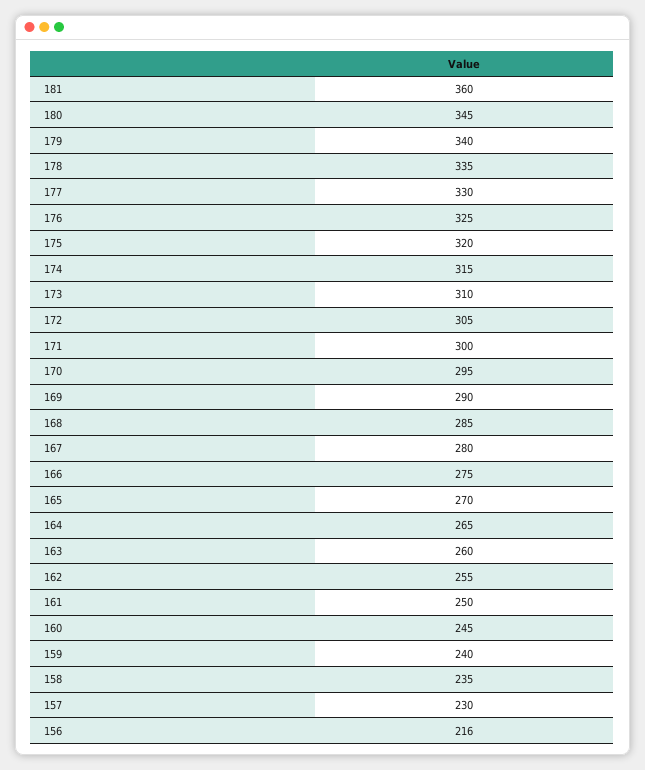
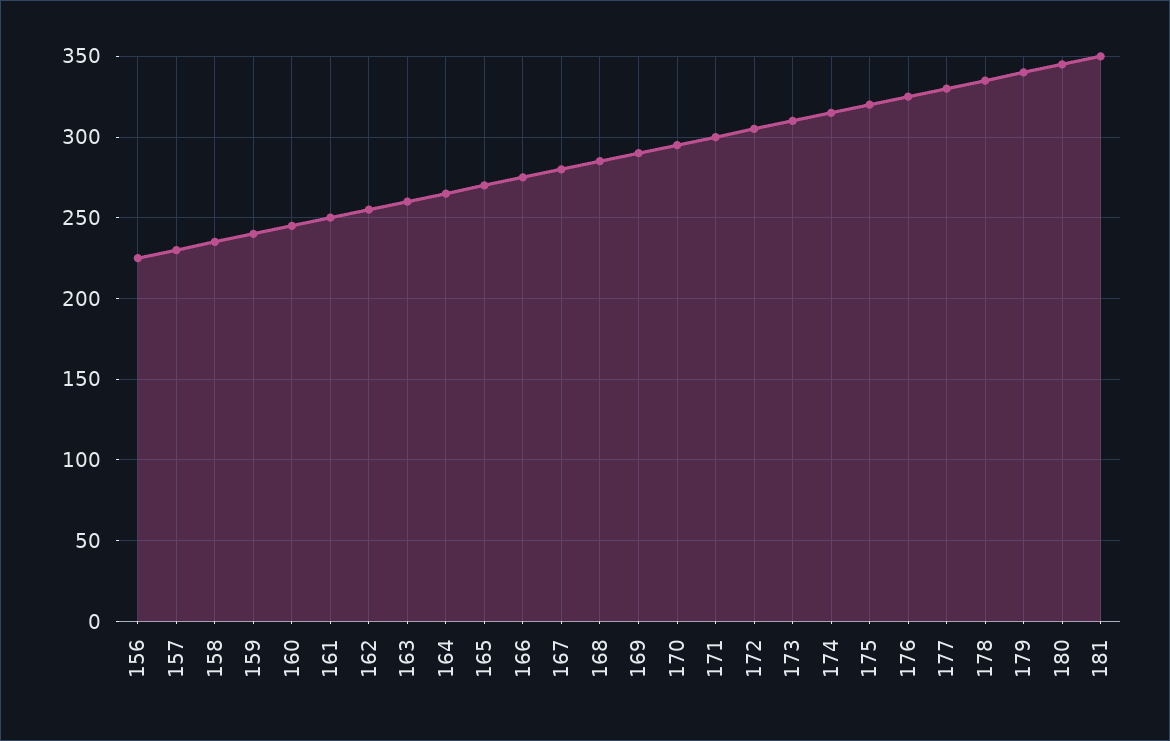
181: 360 -> 350
156: 216 -> 225

